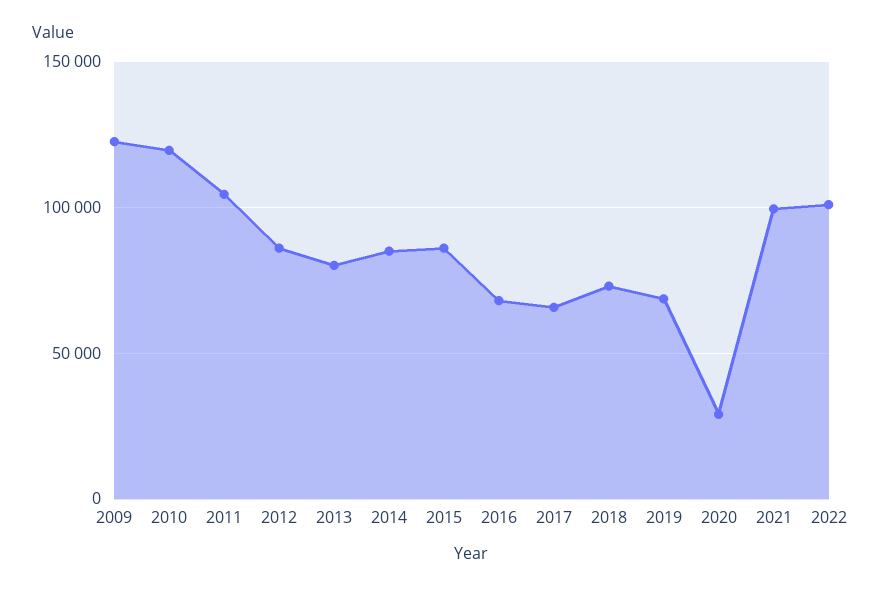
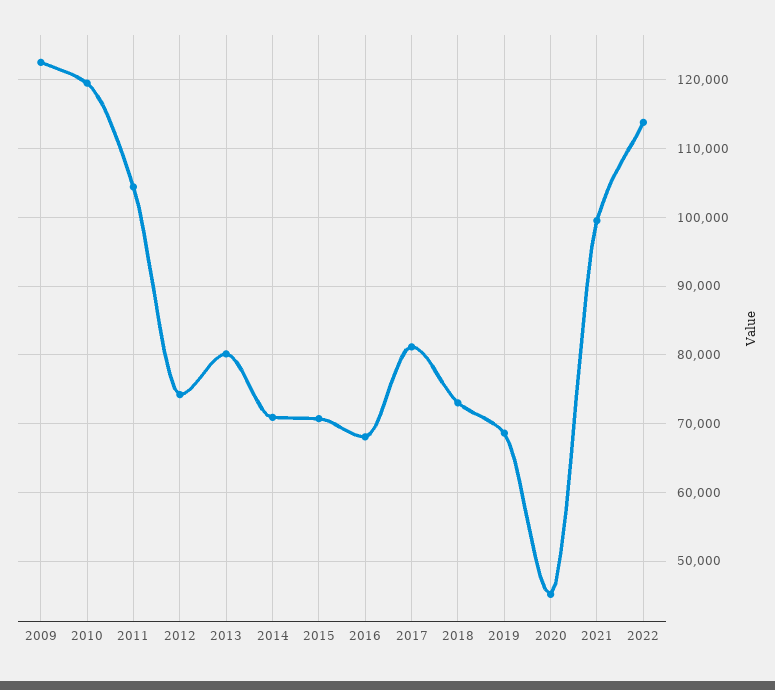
2012: 85000 -> 74000
2014: 85000 -> 71000
2015: 85000 -> 71000
2017: 65000 -> 81000
2020: 30000 -> 45000
2022: 100000 -> 114000

